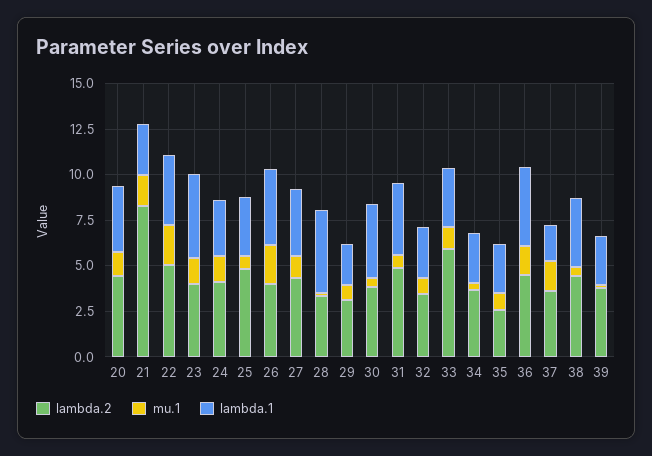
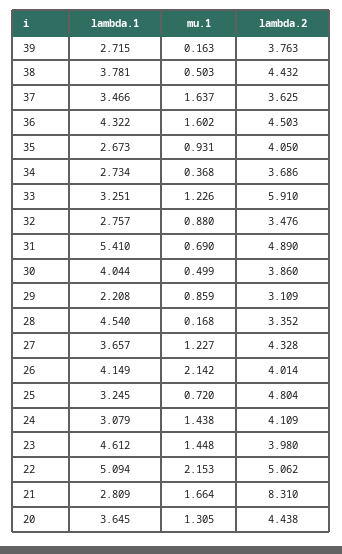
lambda.1, 22: 4 -> 5.094
lambda.1, 31: 4 -> 5.41
lambda.2, 35: 2.5 -> 4.05
lambda.1, 37: 2 -> 3.466

